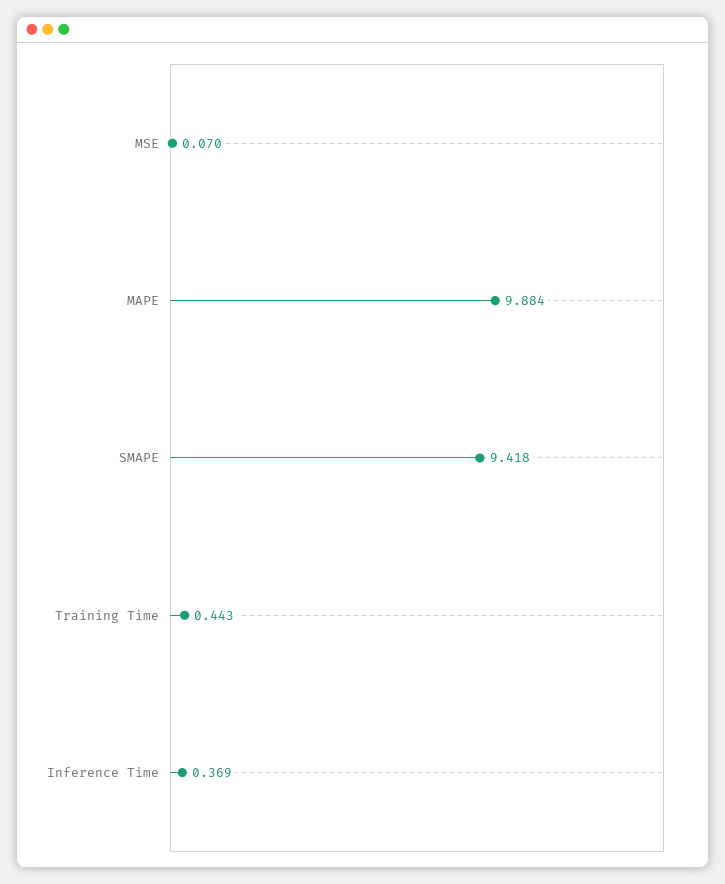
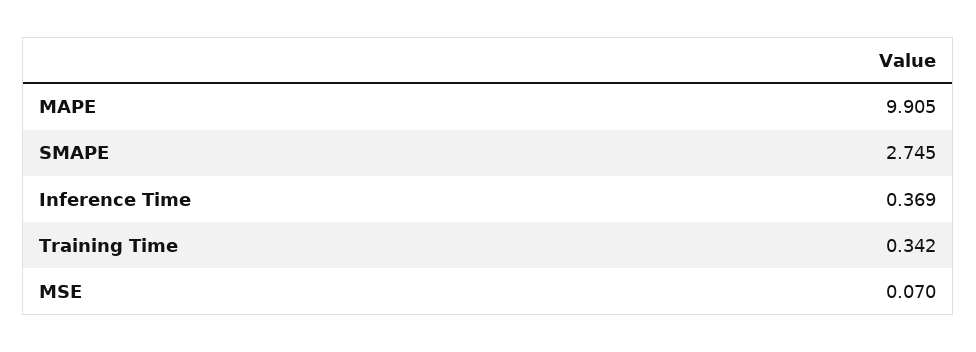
MAPE: 9.884 -> 9.905
SMAPE: 9.418 -> 2.745
Training Time: 0.443 -> 0.342

